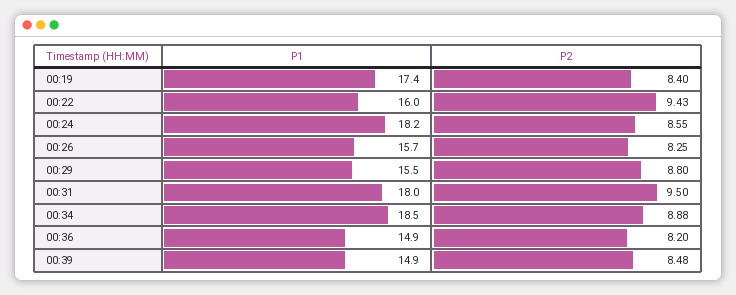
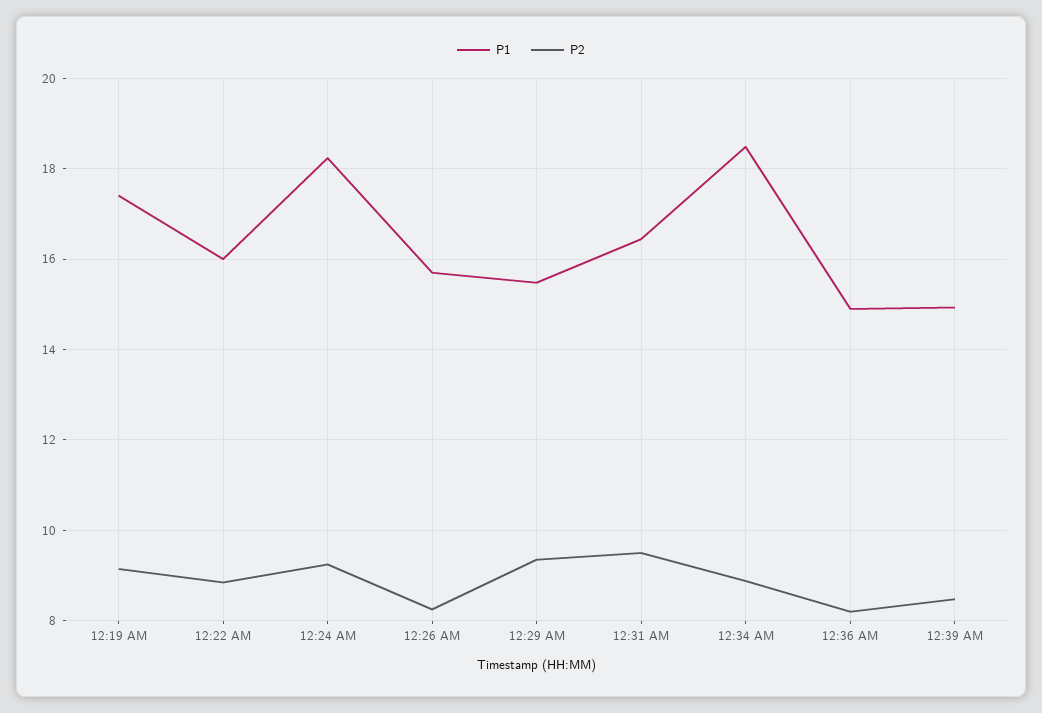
P2, 00:19: 8.4 -> 9.2
P2, 00:22: 9.43 -> 8.8
P2, 00:24: 8.55 -> 9.2
P2, 00:29: 8.8 -> 9.4
P1, 00:31: 18 -> 16.4

